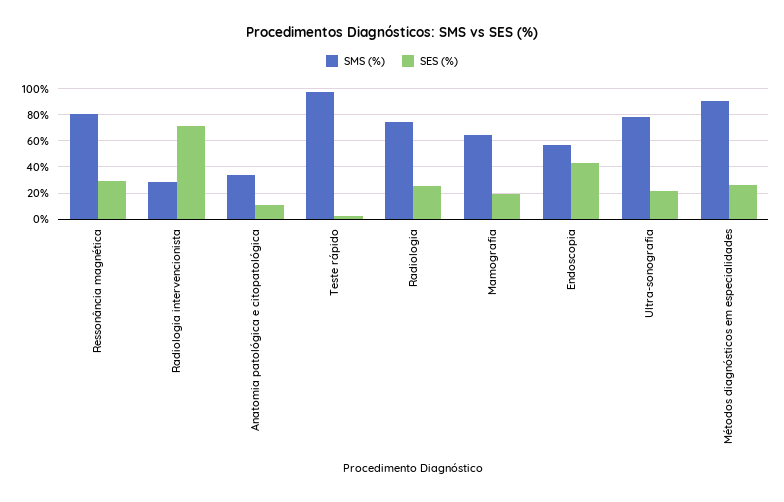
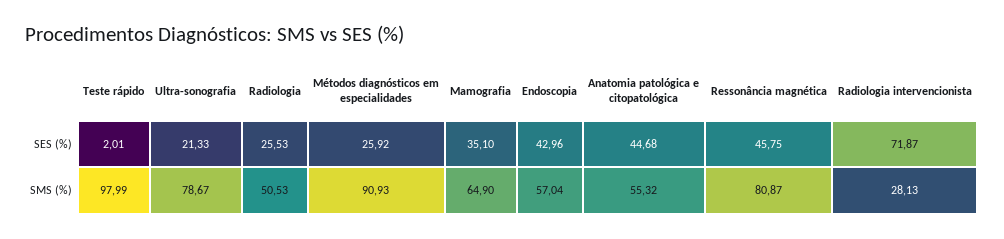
SES (%), Ressonância magnética: 30 -> 45.75
SMS (%), Anatomia patológica e citopatológica: 35 -> 55.32
SES (%), Anatomia patológica e citopatológica: 10 -> 44.68
SMS (%), Radiologia: 75 -> 50.53
SES (%), Mamografia: 20 -> 35.1

